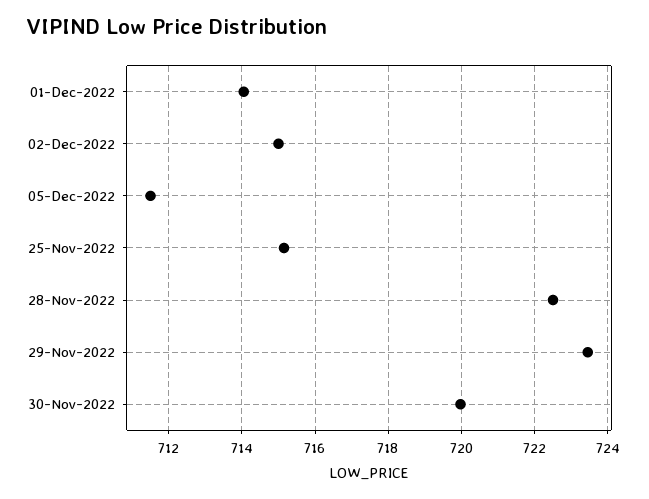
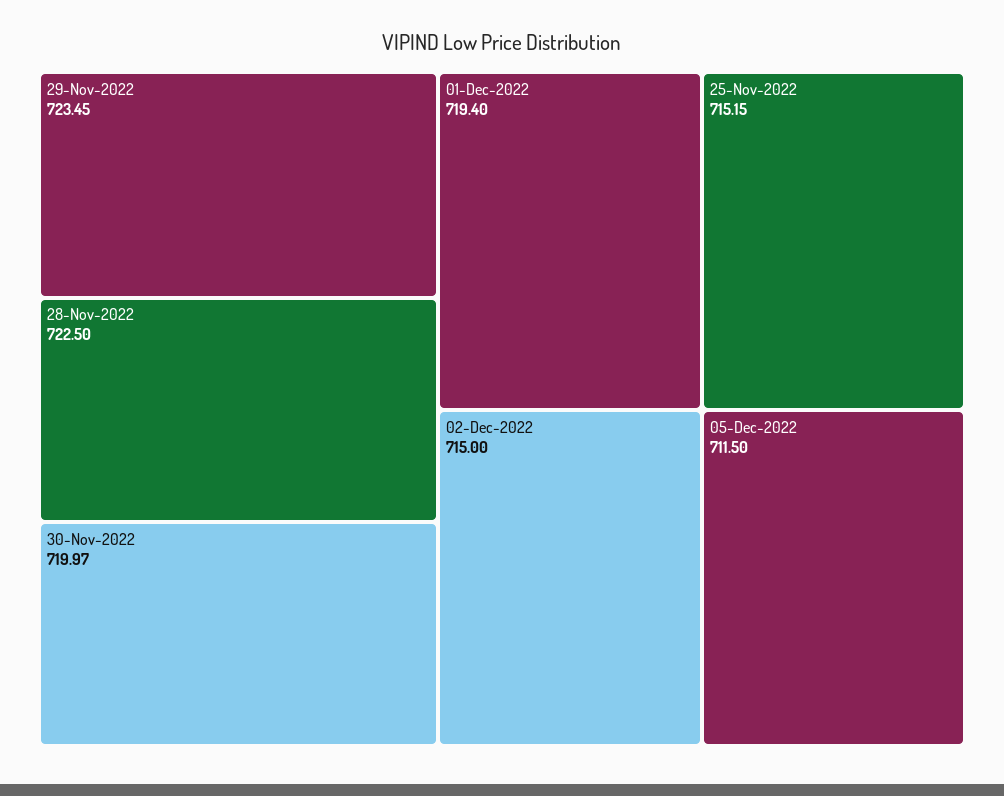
01-Dec-2022: 714 -> 719.4

